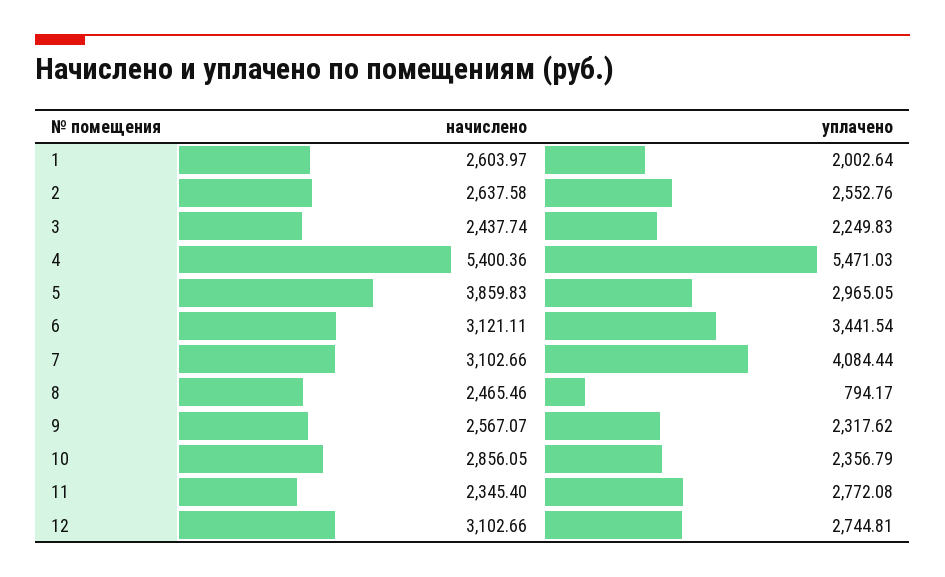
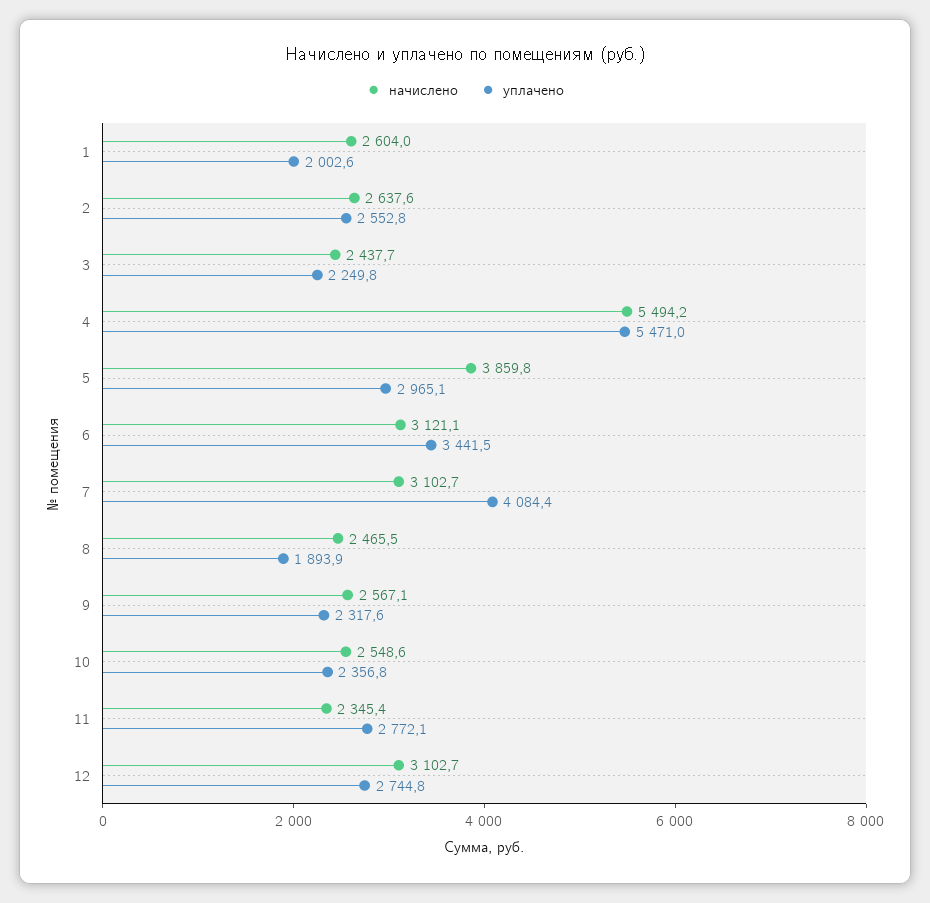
начислено, 4: 5400.36 -> 5494.2
уплачено, 8: 794.17 -> 1893.9
начислено, 10: 2856.05 -> 2548.6

